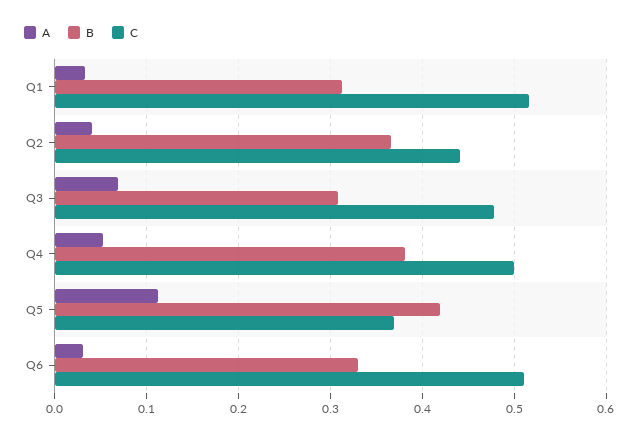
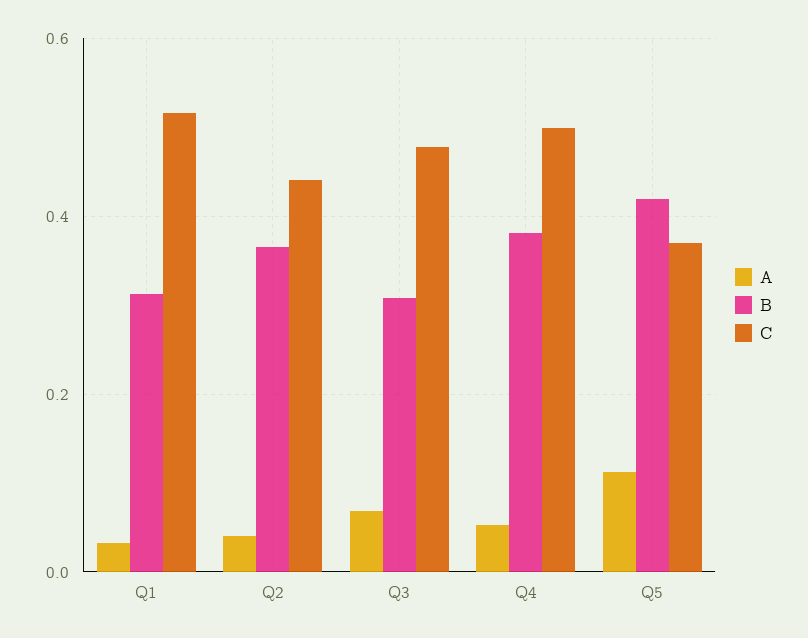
A, Q6: 0.03 -> none
B, Q6: 0.33 -> none
C, Q6: 0.51 -> none

